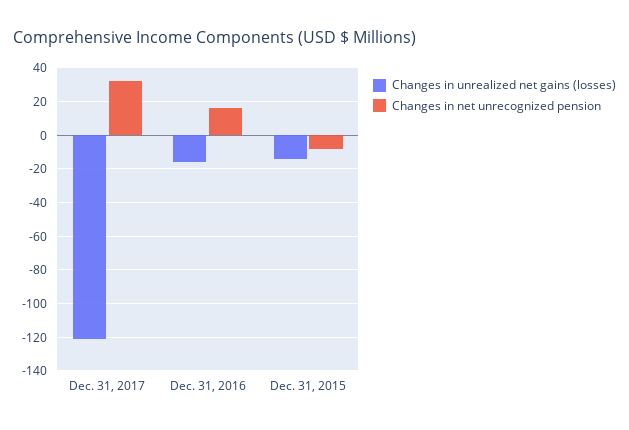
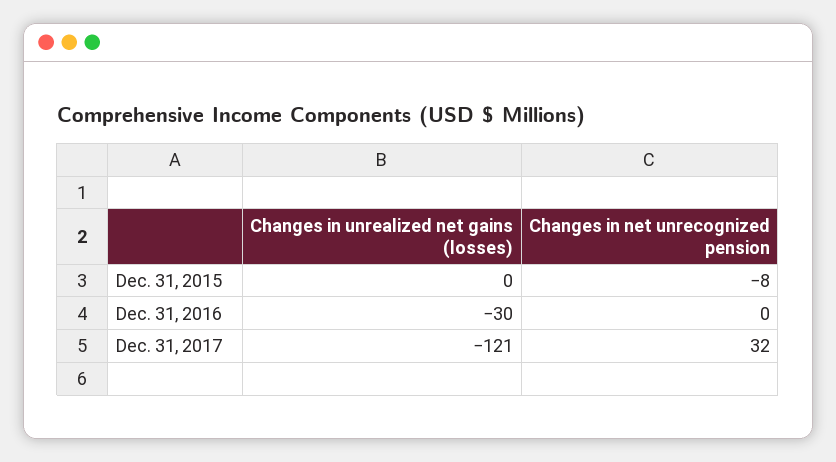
Changes in unrealized net gains (losses), Dec. 31, 2016: -15 -> -30
Changes in net unrecognized pension, Dec. 31, 2016: 15 -> 0
Changes in unrealized net gains (losses), Dec. 31, 2015: -15 -> 0

